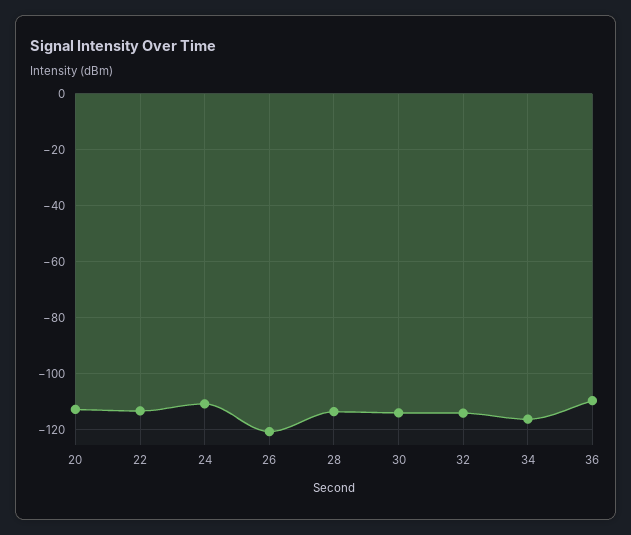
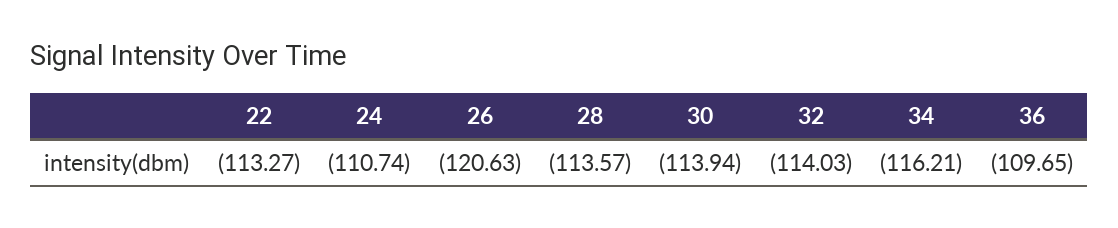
20: -112.5 -> none

